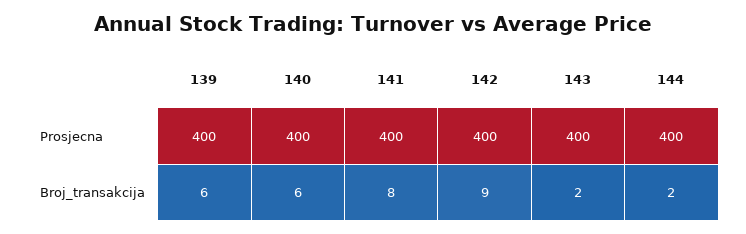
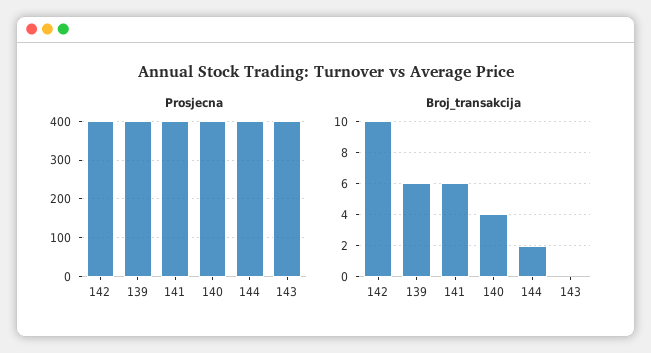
Broj_transakcija, 140: 6 -> 4
Broj_transakcija, 141: 8 -> 6
Broj_transakcija, 142: 9 -> 10
Broj_transakcija, 143: 2 -> 0

